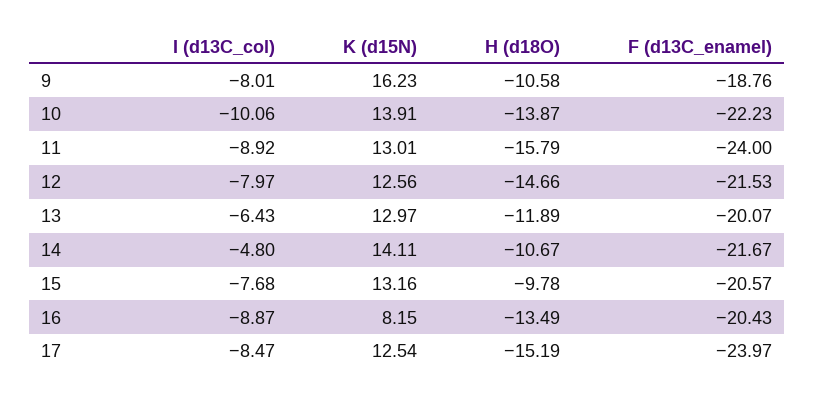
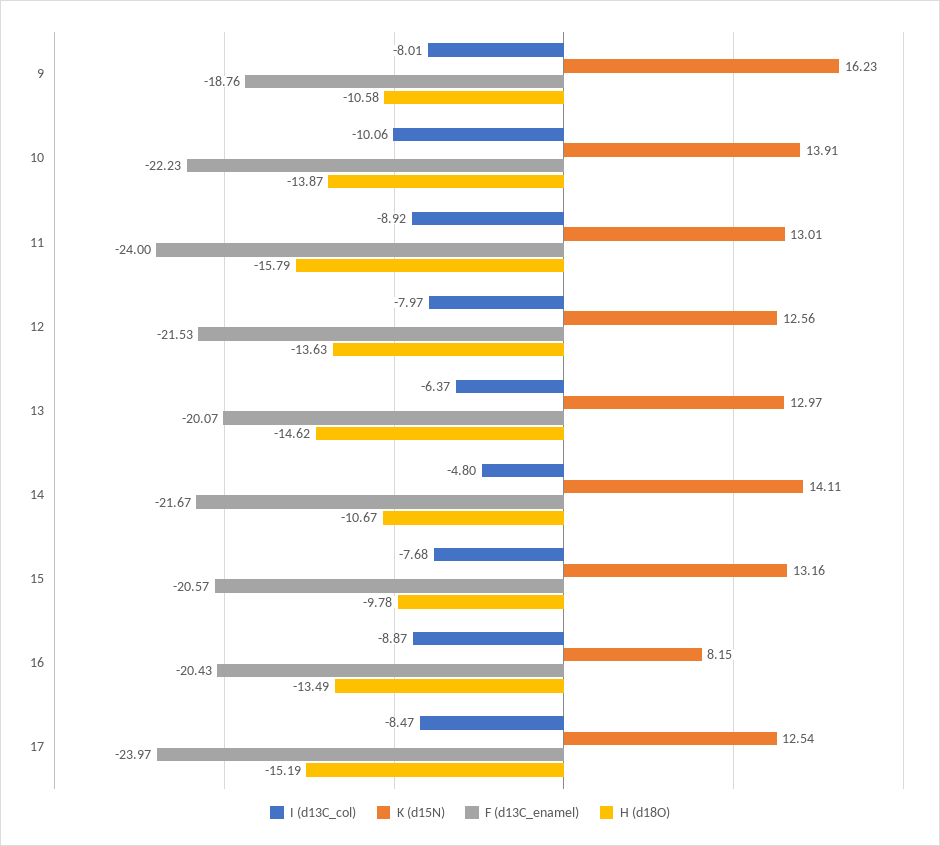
H (d18O), 12: -14.66 -> -13.63
I (d13C_col), 13: -6.43 -> -6.37
H (d18O), 13: -11.89 -> -14.62

